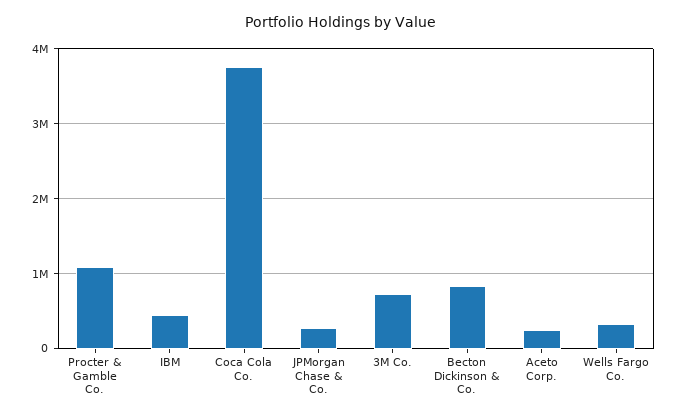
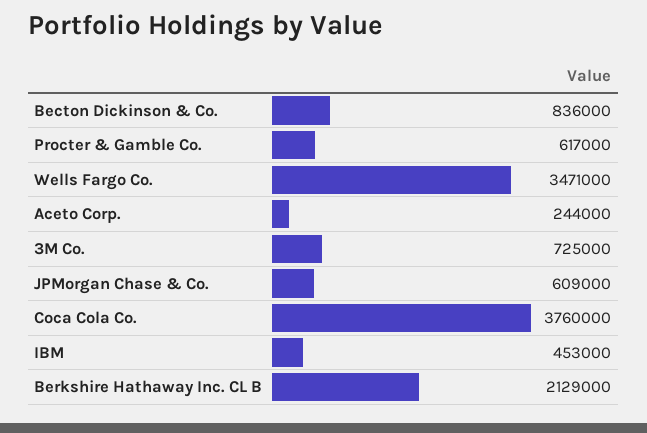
Procter & Gamble Co.: 1100000 -> 617000
JPMorgan Chase & Co.: 300000 -> 609000
Wells Fargo Co.: 300000 -> 3471000
Berkshire Hathaway Inc. CL B: none -> 2129000

